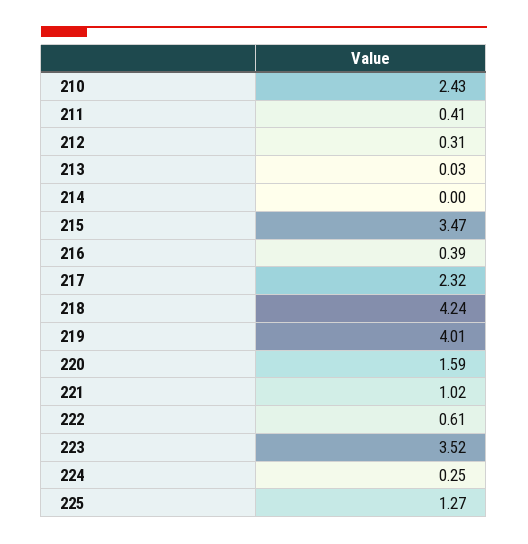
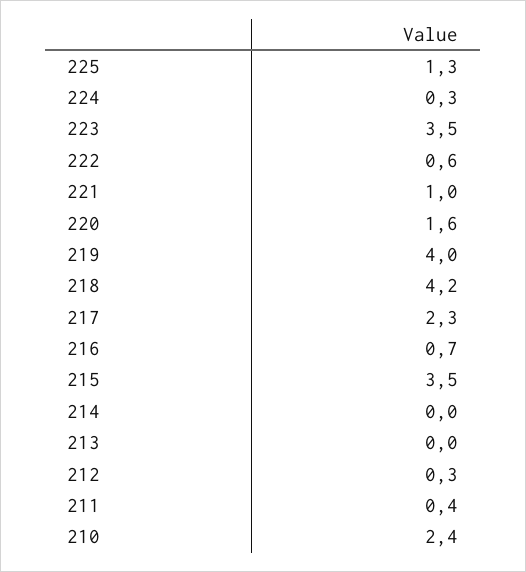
216: 0.39 -> 0.7

